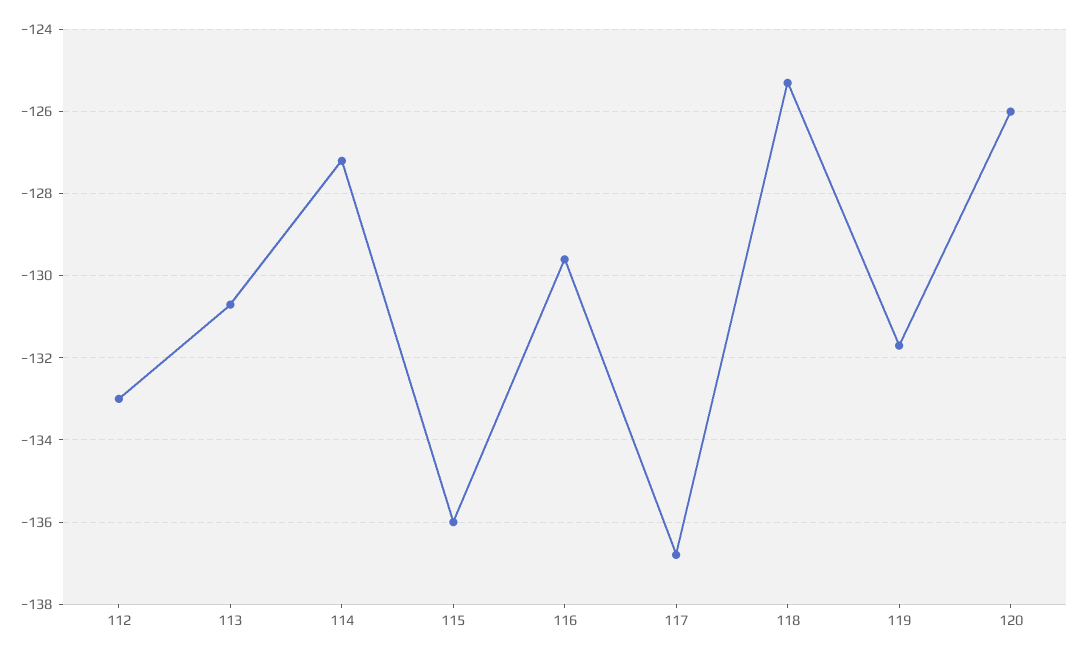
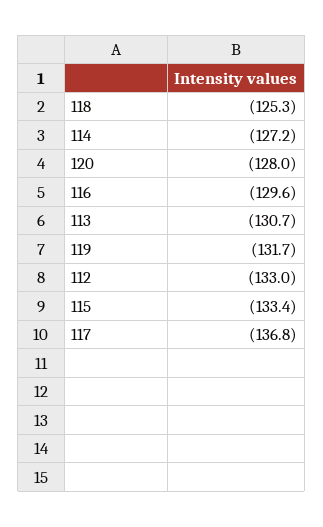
115: -136 -> -133.4
120: -126 -> -128

